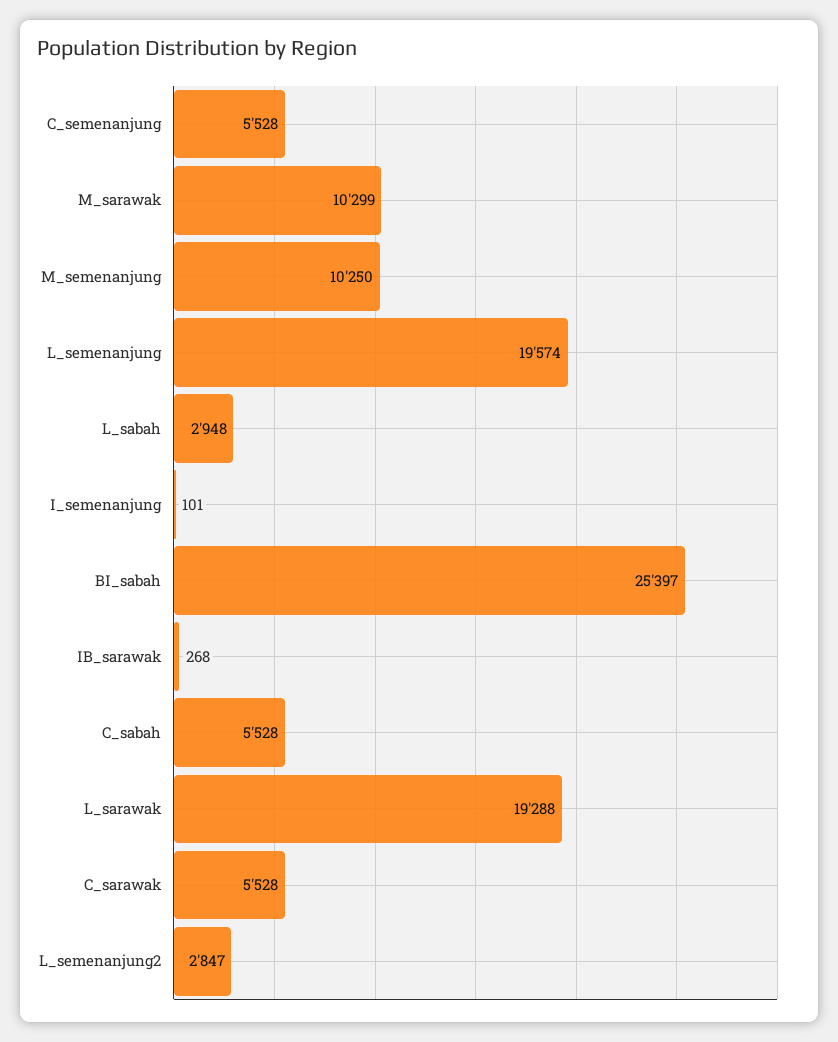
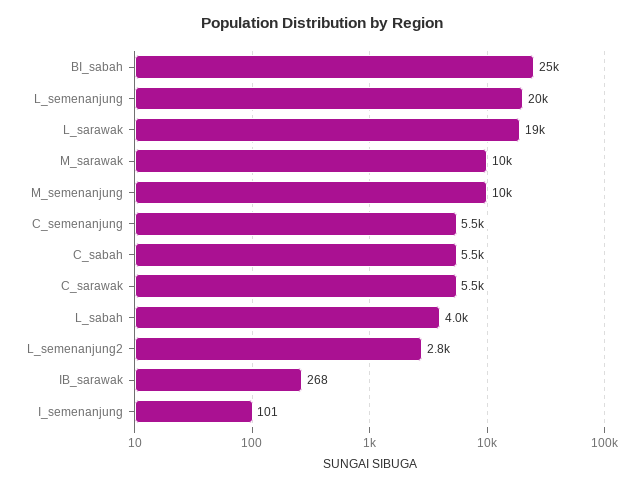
L_sabah: 2948 -> 4000

